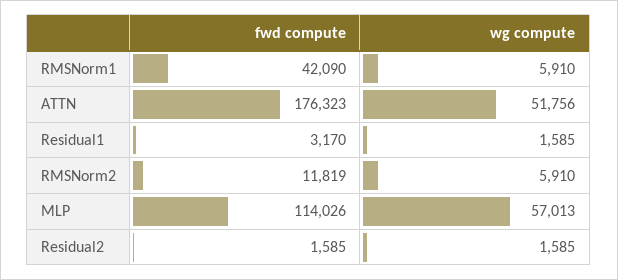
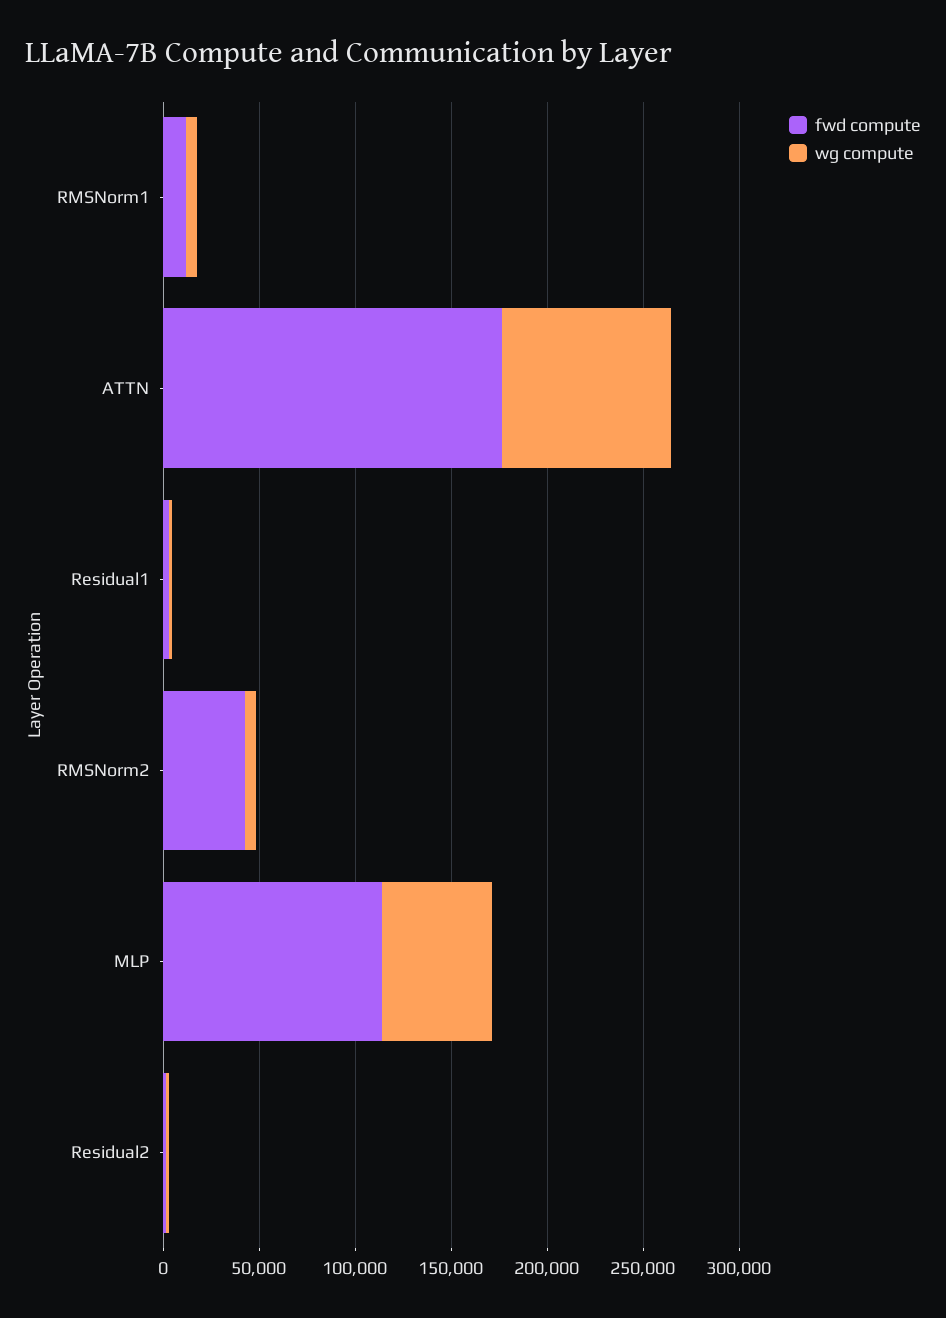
fwd compute, RMSNorm1: 42090 -> 10000
wg compute, ATTN: 51756 -> 90000
fwd compute, RMSNorm2: 11819 -> 40000

